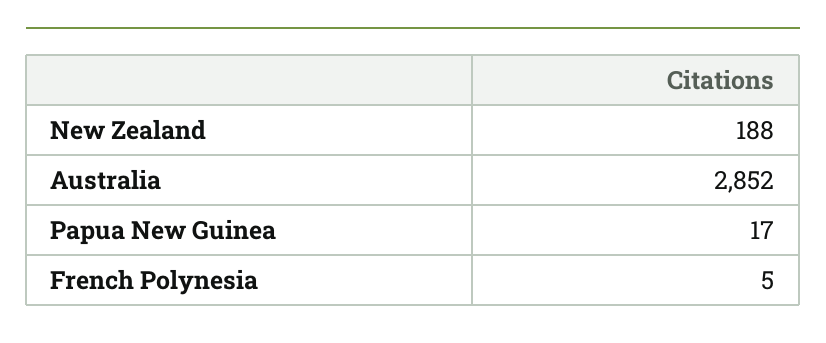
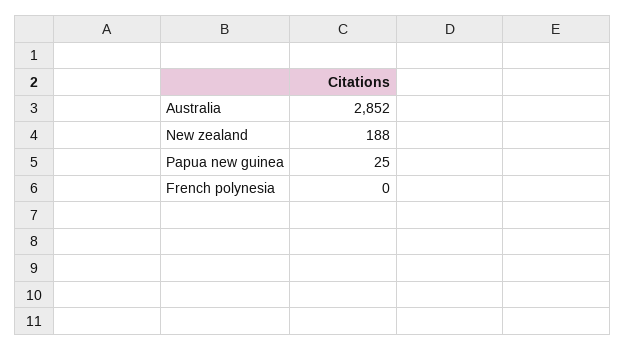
Papua New Guinea: 17 -> 25
French Polynesia: 5 -> 0

